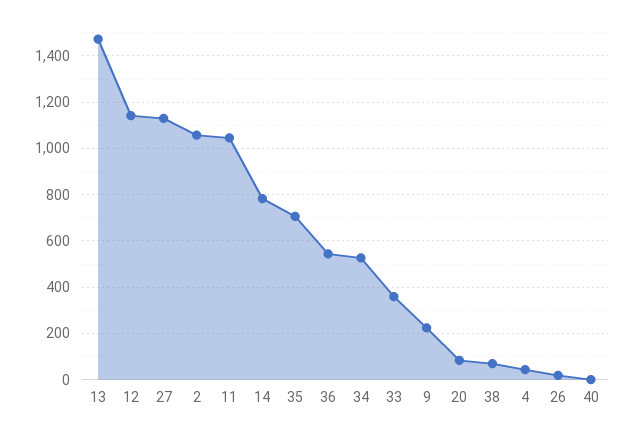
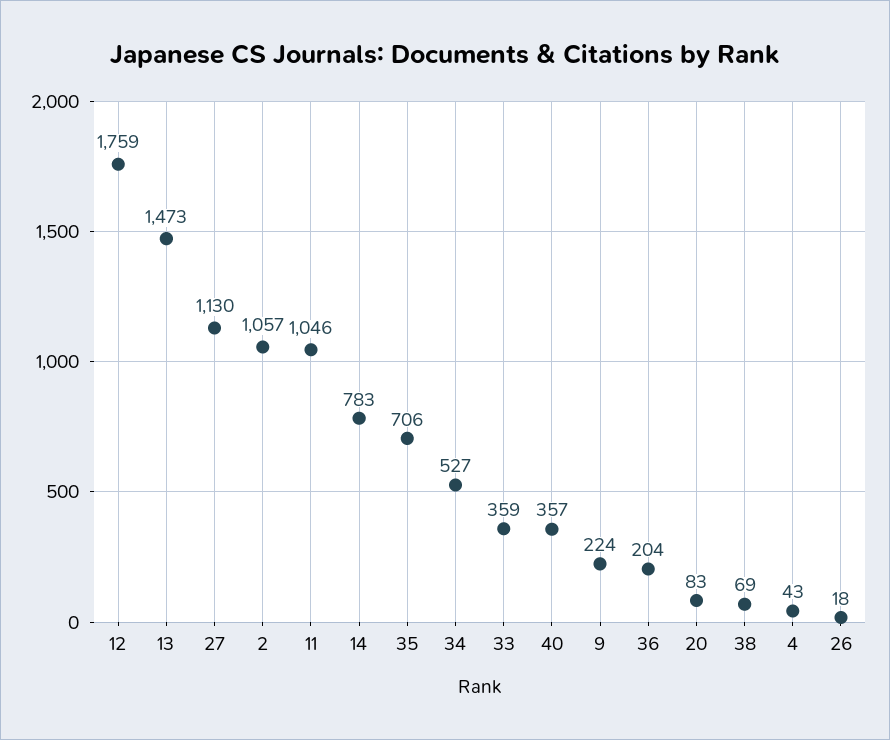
12: 1150 -> 1759
36: 550 -> 204
40: 0 -> 357

